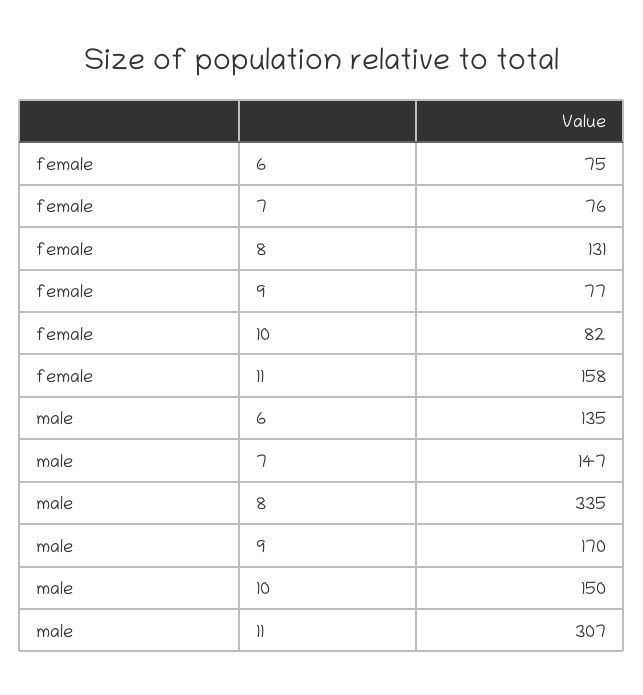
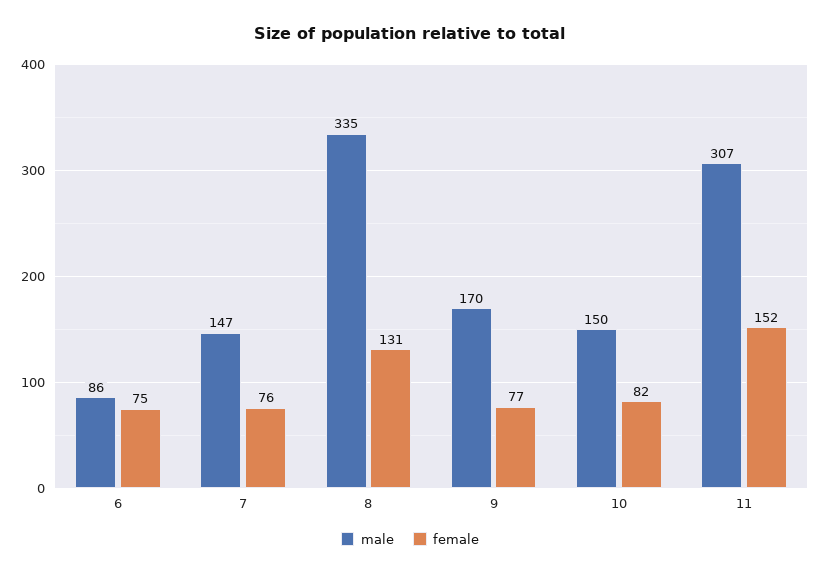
female, 11: 158 -> 152
male, 6: 135 -> 86

